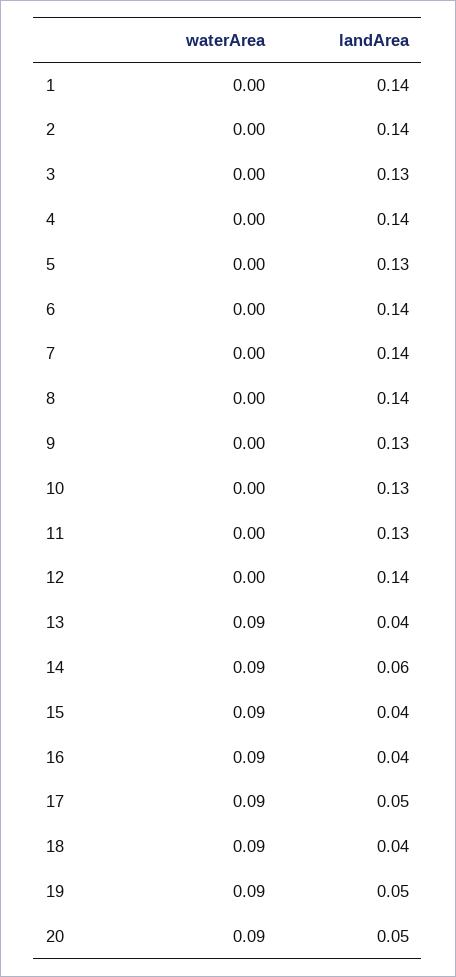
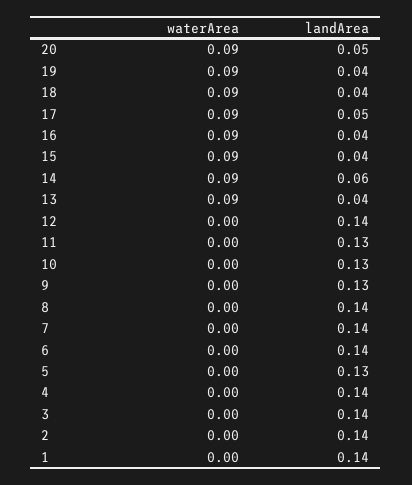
landArea, 3: 0.13 -> 0.14
landArea, 19: 0.05 -> 0.04

